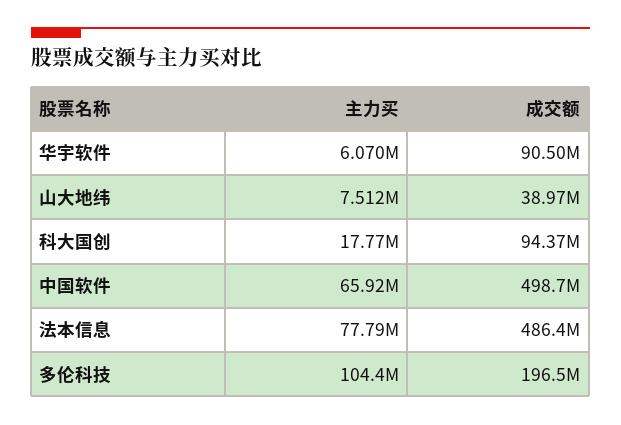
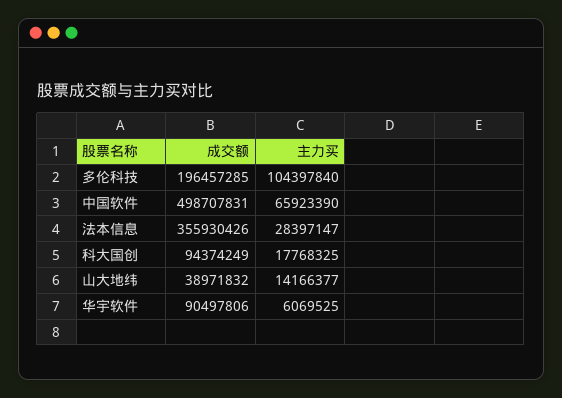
主力买, 山大地纬: 7512000 -> 14166377
主力买, 法本信息: 77790000 -> 28397147
成交额, 法本信息: 486400000 -> 355930426

